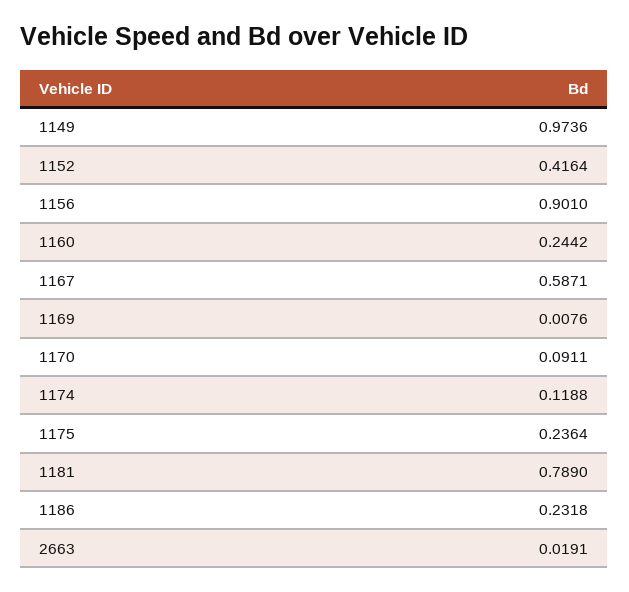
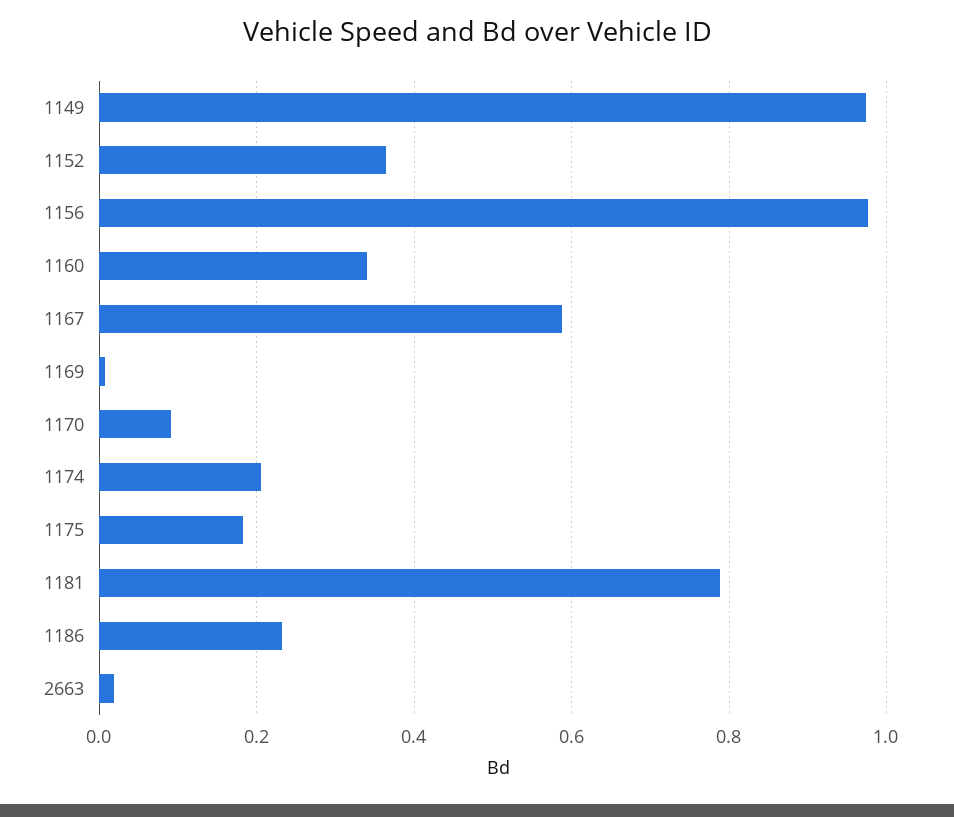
1152: 0.4164 -> 0.36
1156: 0.901 -> 0.98
1160: 0.2442 -> 0.34
1174: 0.1188 -> 0.2
1175: 0.2364 -> 0.18

